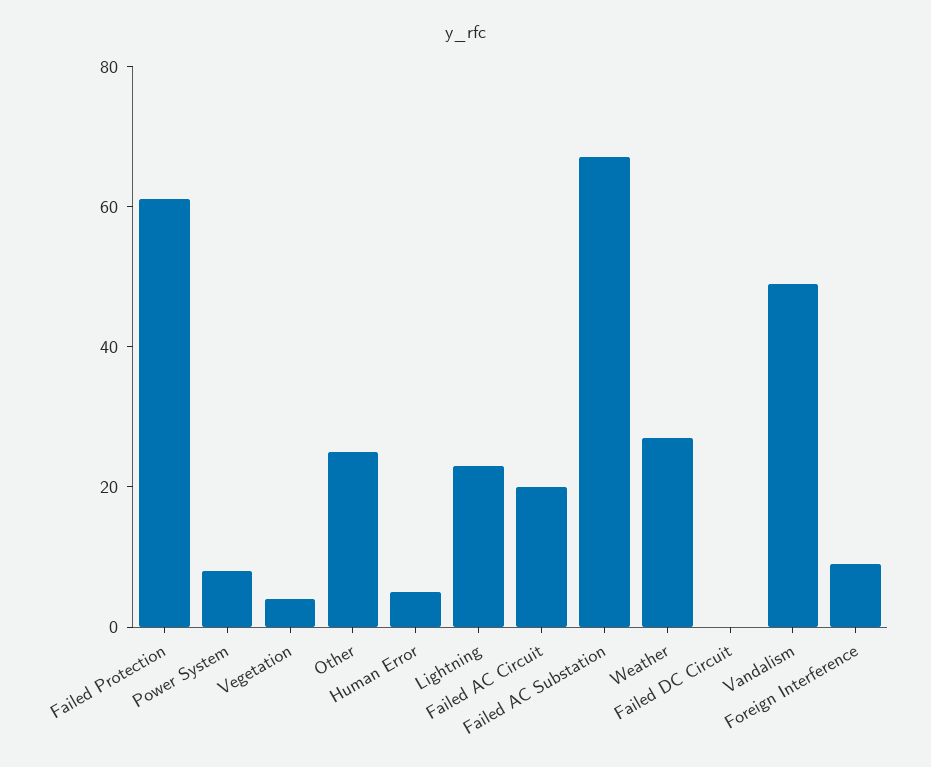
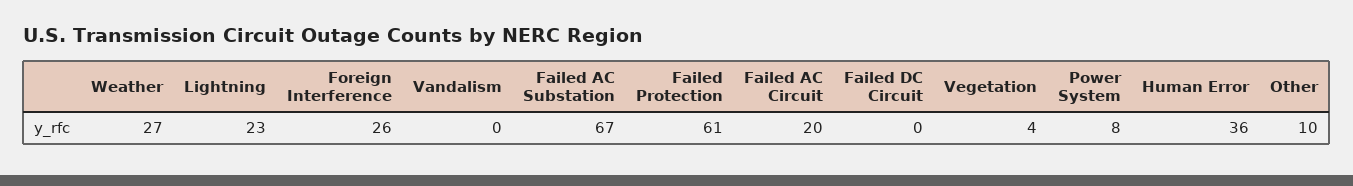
Other: 25 -> 10
Human Error: 5 -> 36
Vandalism: 50 -> 0
Foreign Interference: 10 -> 26

